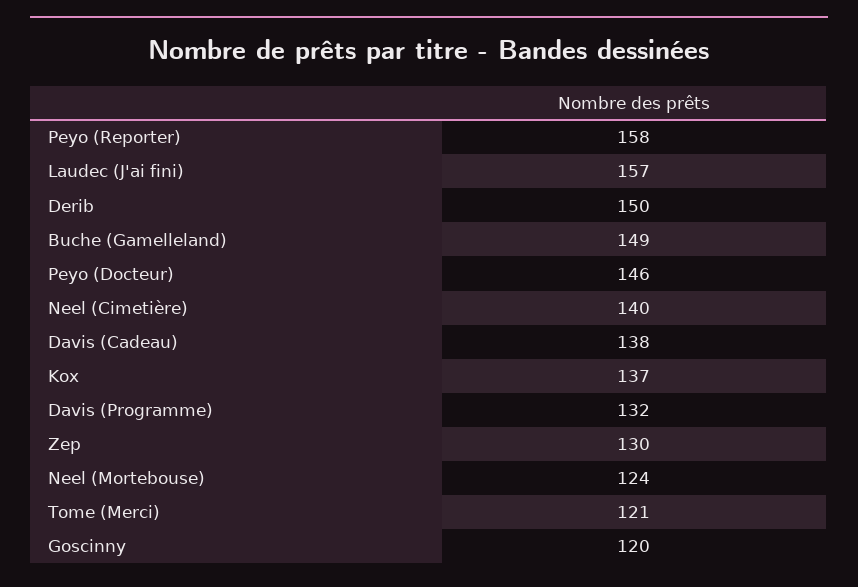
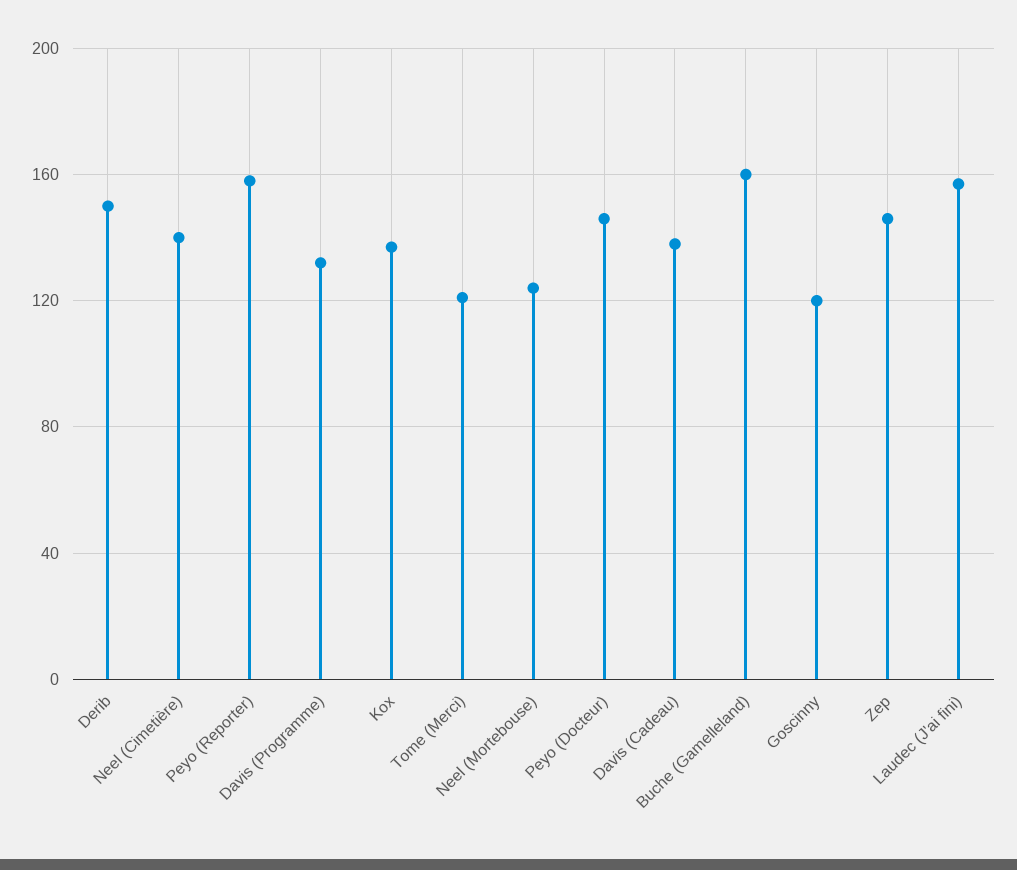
Buche (Gamelleland): 149 -> 160
Zep: 130 -> 145

